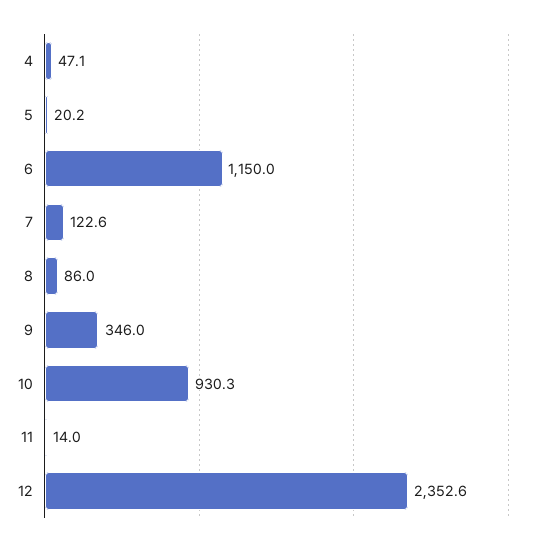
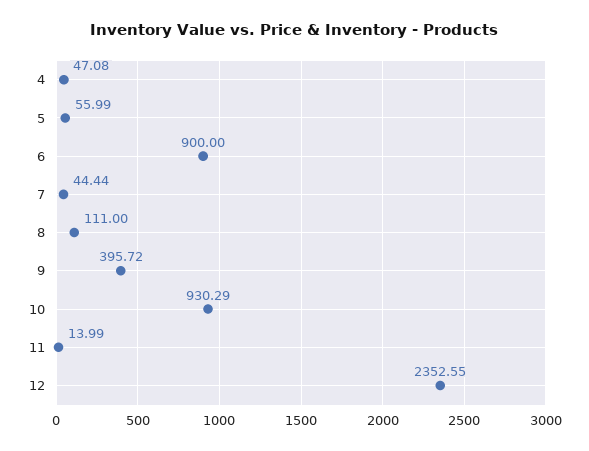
5: 20.2 -> 55.99
6: 1150 -> 900
7: 122.6 -> 44.44
8: 86 -> 111
9: 346 -> 395.72

